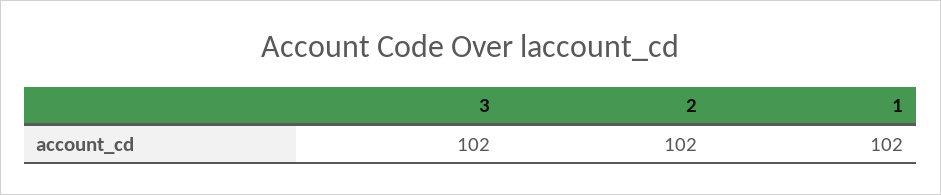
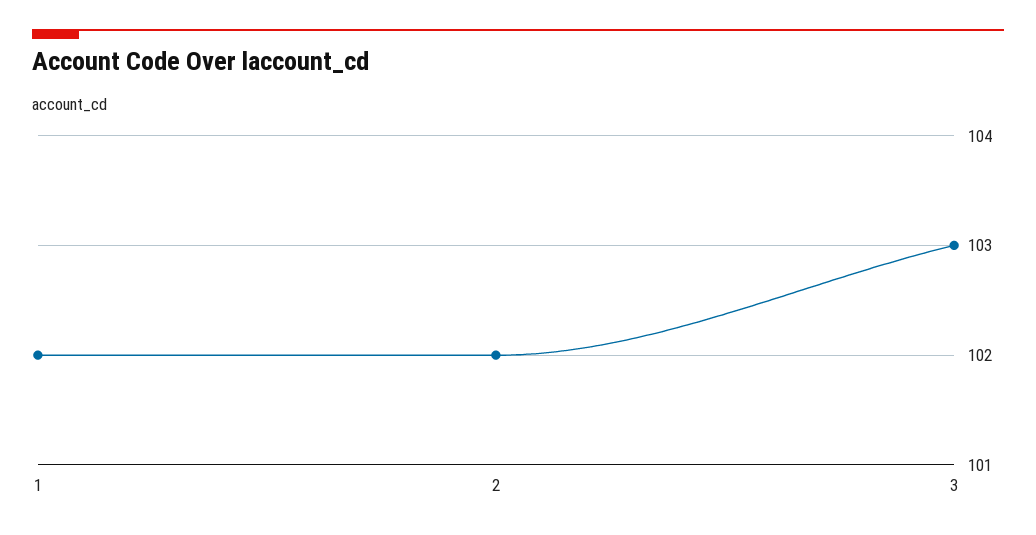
3: 102 -> 103

